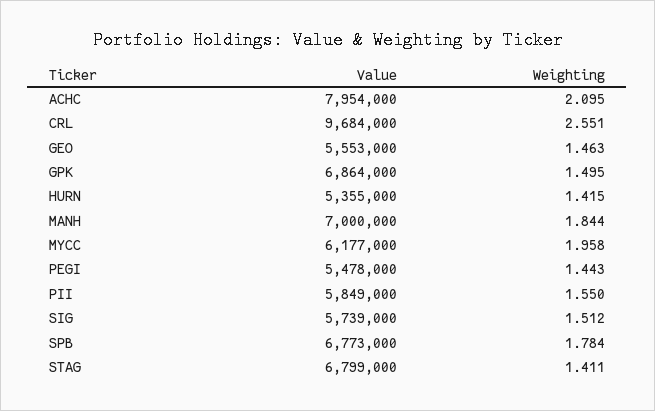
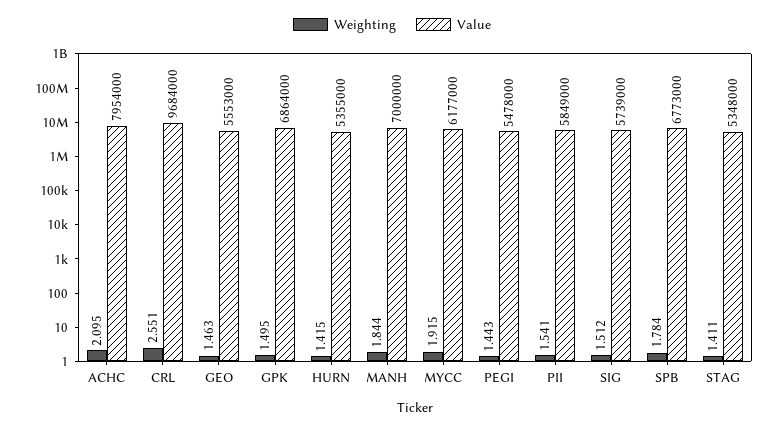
Weighting, MYCC: 1.958 -> 1.915
Weighting, PII: 1.55 -> 1.541
Value, STAG: 6799000 -> 5348000

